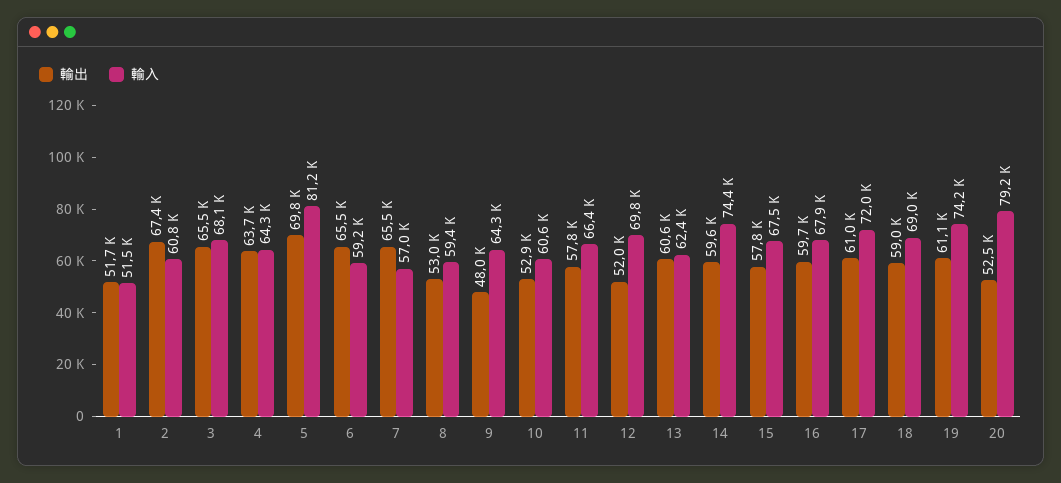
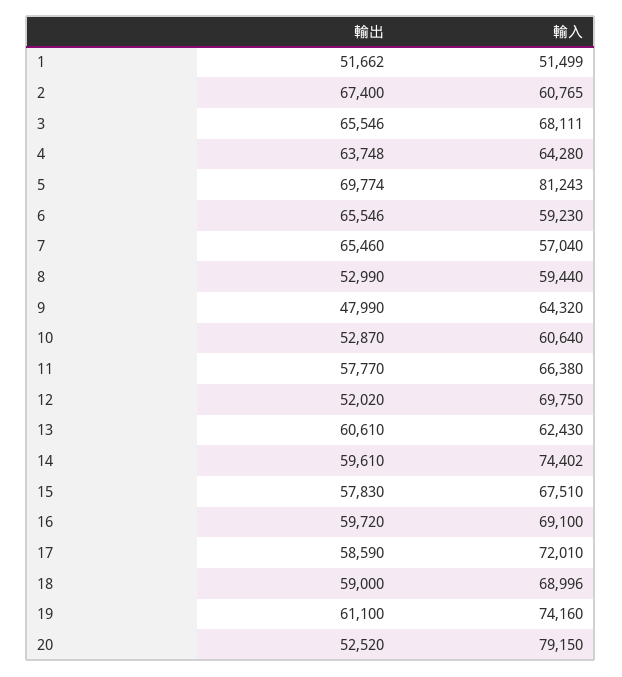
輸入, 16: 67900 -> 69100
輸出, 17: 61000 -> 58590

